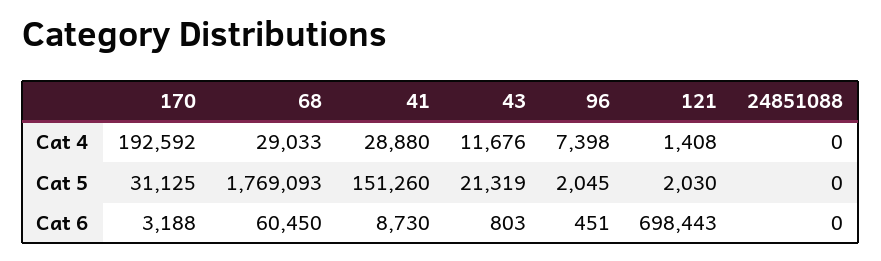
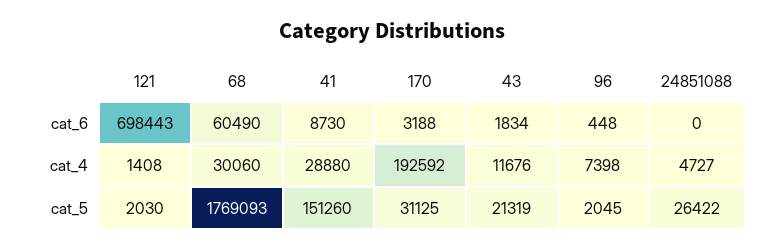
68, Cat 4: 29033 -> 30060
24851088, Cat 4: 0 -> 4727
24851088, Cat 5: 0 -> 26422
68, Cat 6: 60450 -> 60490
43, Cat 6: 803 -> 1834
96, Cat 6: 451 -> 448

